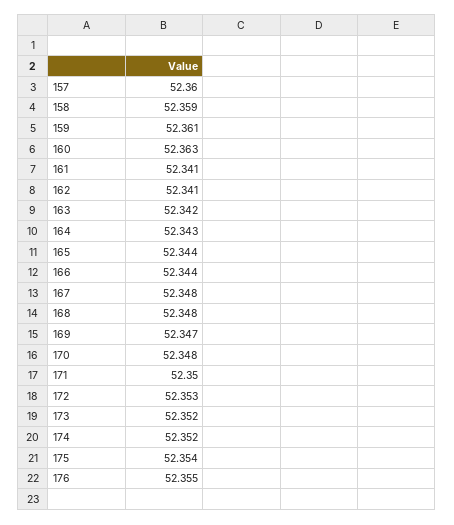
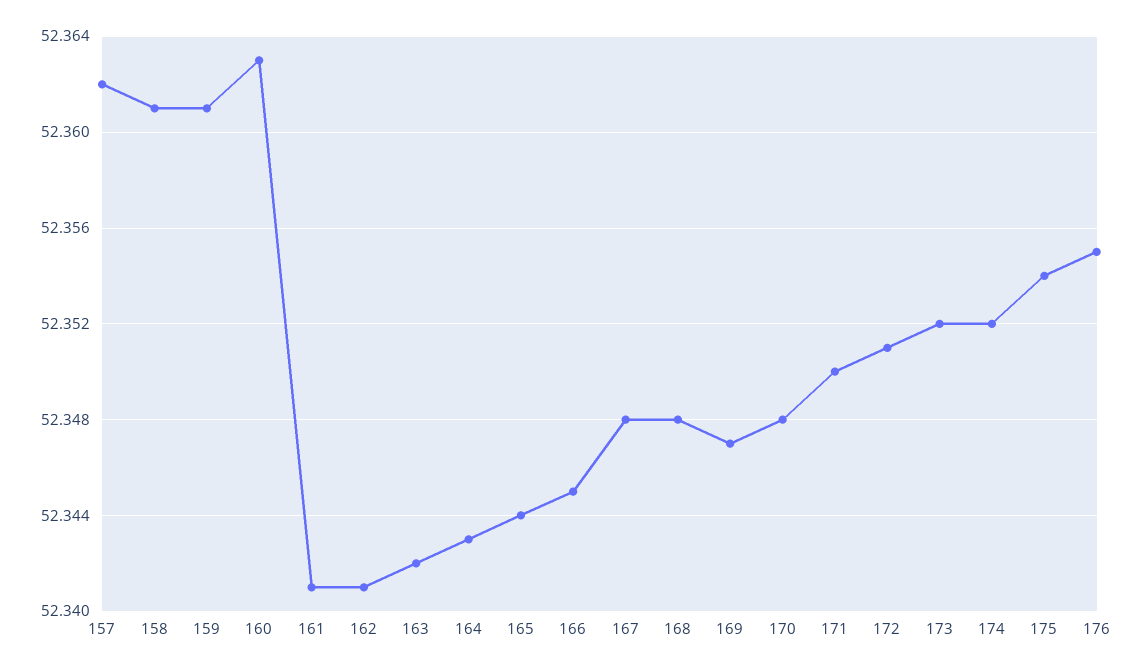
157: 52.36 -> 52.362
158: 52.359 -> 52.361
166: 52.344 -> 52.345
172: 52.353 -> 52.351

